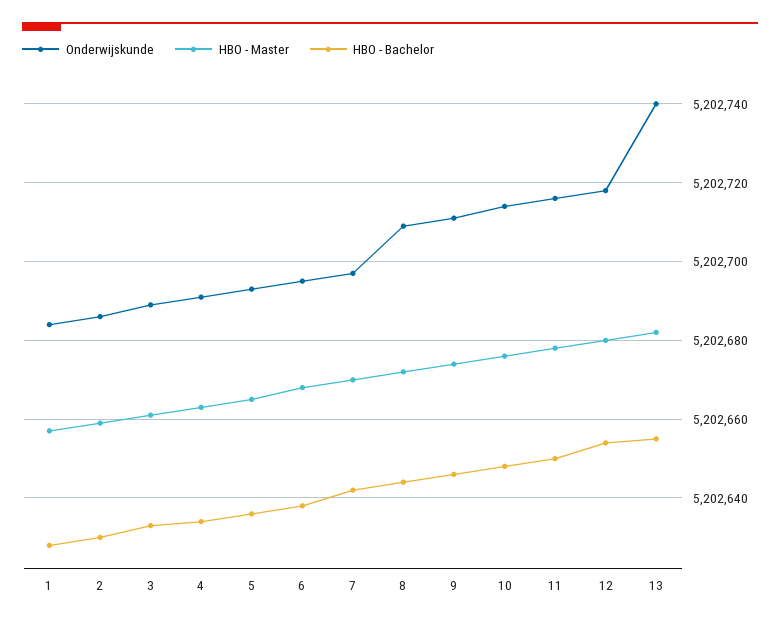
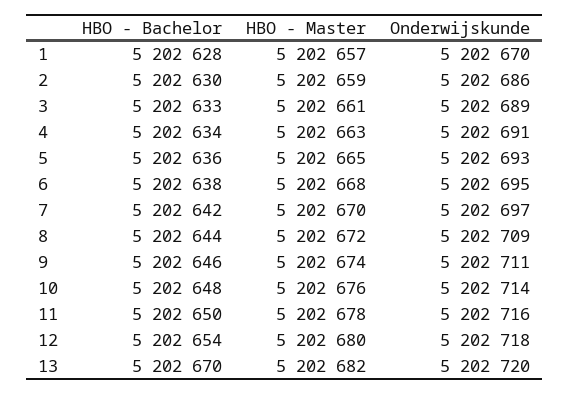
Onderwijskunde, 1: 5202685 -> 5202670
Onderwijskunde, 13: 5202740 -> 5202720
HBO - Bachelor, 13: 5202655 -> 5202670

